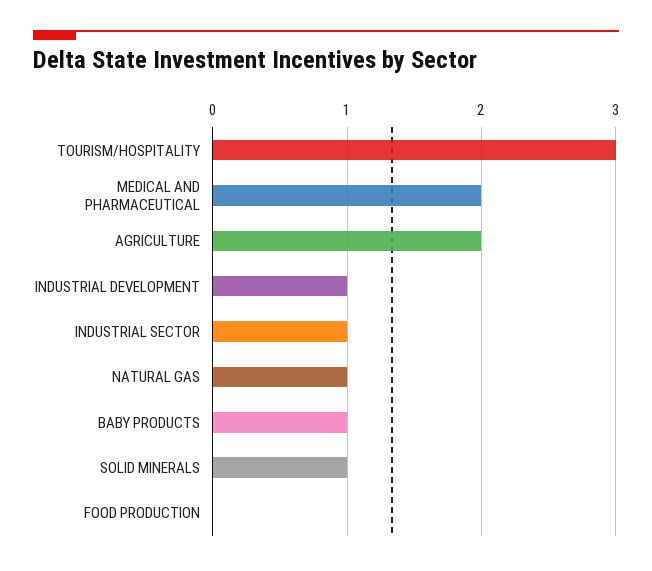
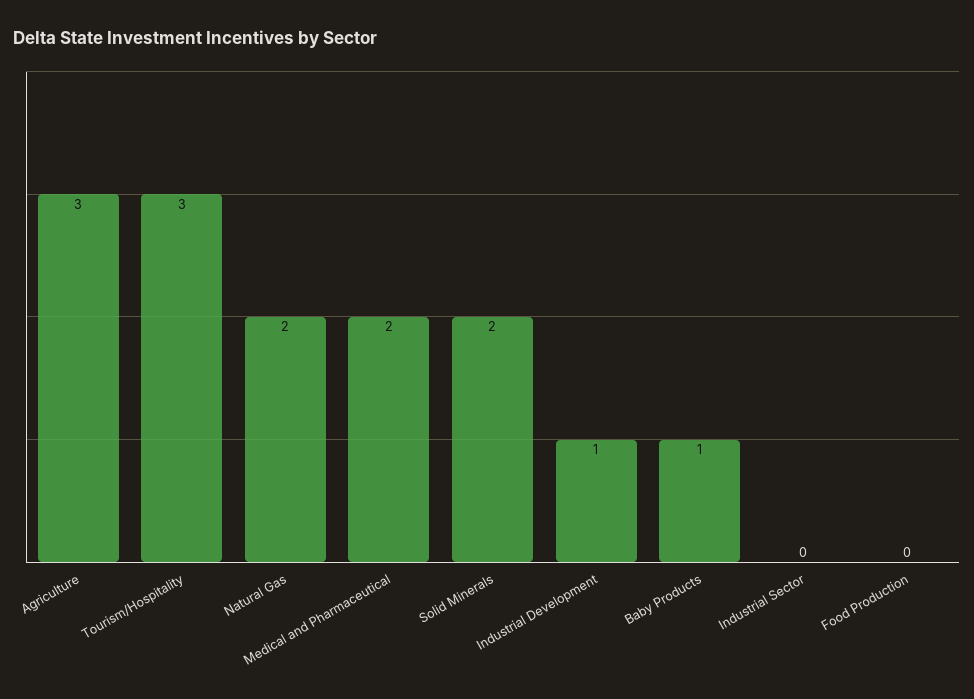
AGRICULTURE: 2 -> 3
INDUSTRIAL SECTOR: 1 -> 0
NATURAL GAS: 1 -> 2
SOLID MINERALS: 1 -> 2

